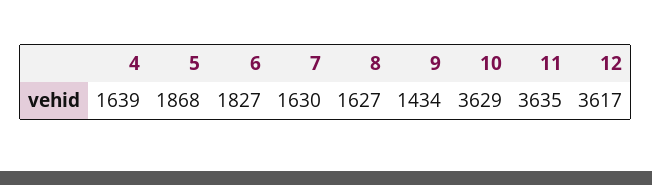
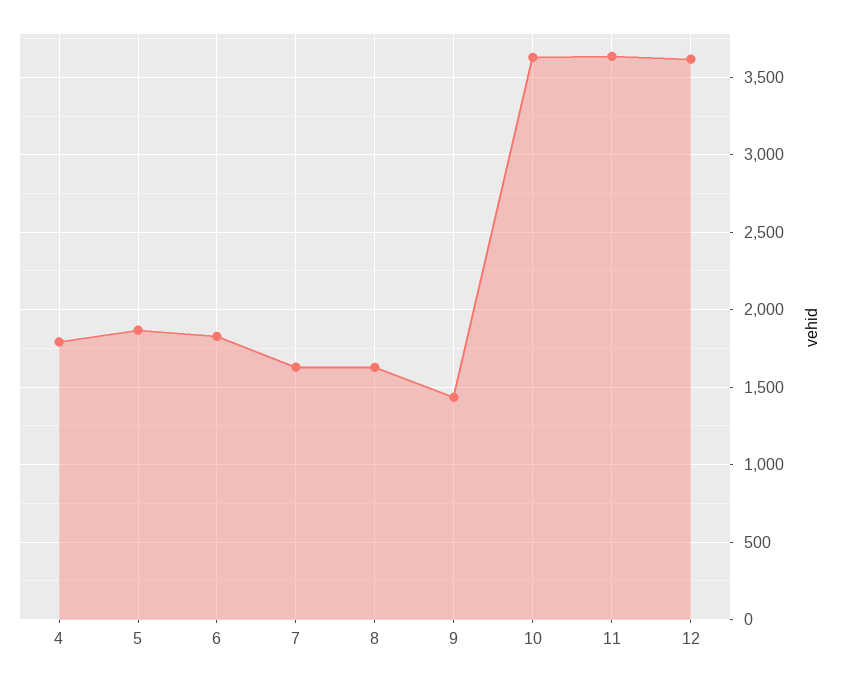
4: 1639 -> 1800

